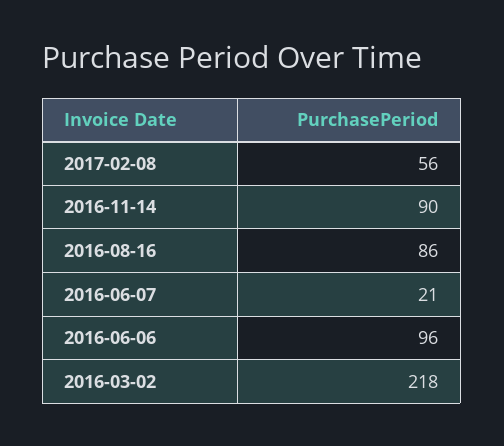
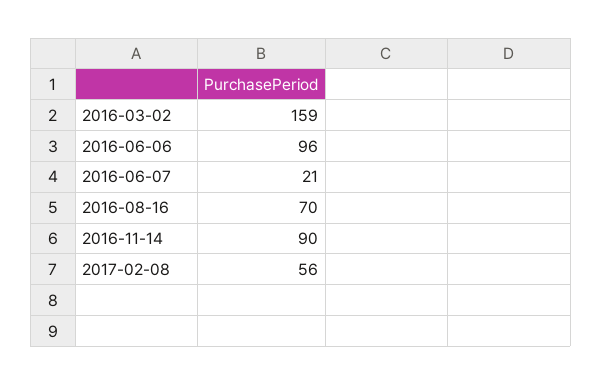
2016-08-16: 86 -> 70
2016-03-02: 218 -> 159

